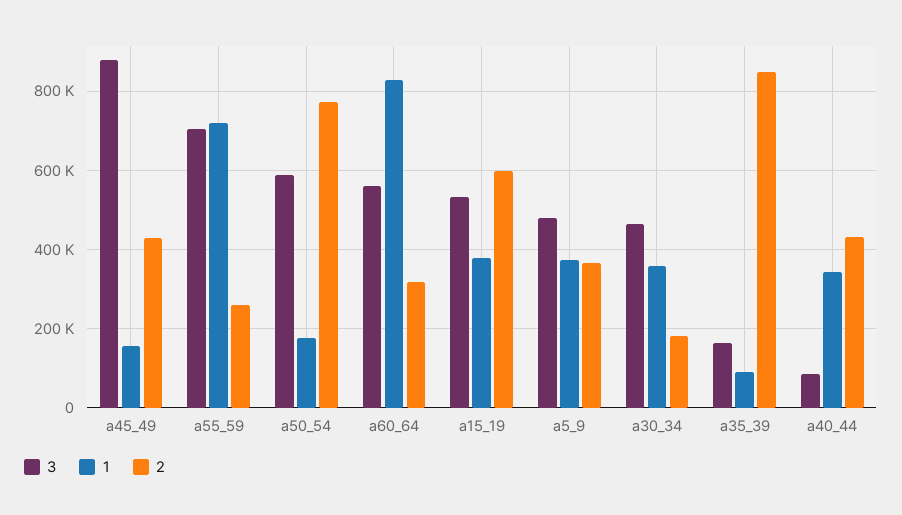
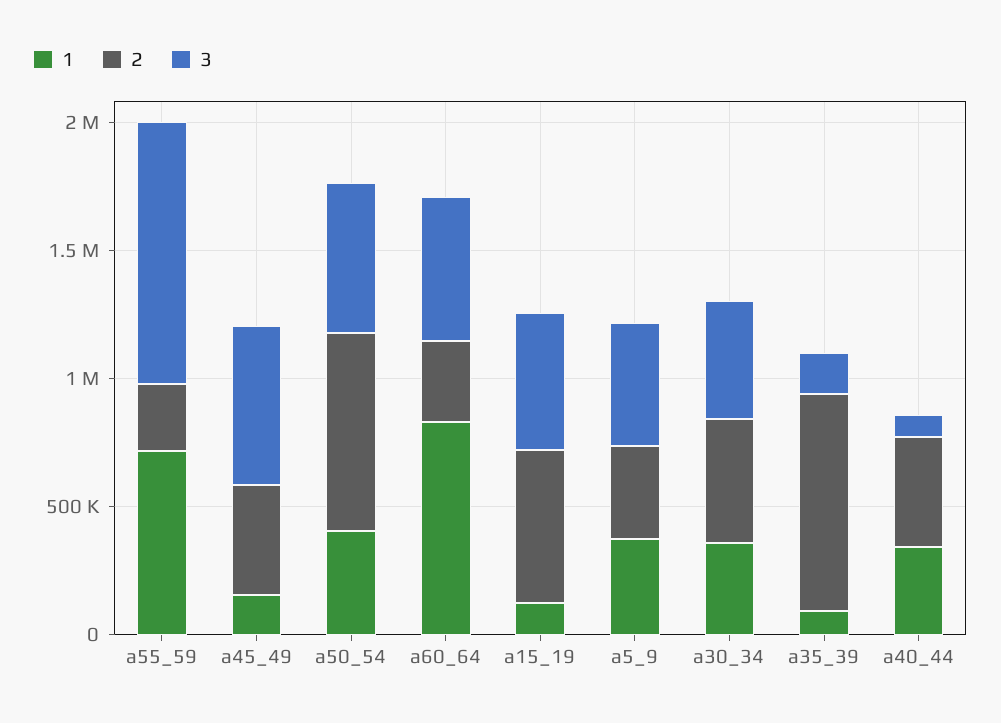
3, a45_49: 880000 -> 600000
3, a55_59: 700000 -> 1000000
1, a50_54: 180000 -> 400000
1, a15_19: 380000 -> 100000
2, a30_34: 180000 -> 500000

